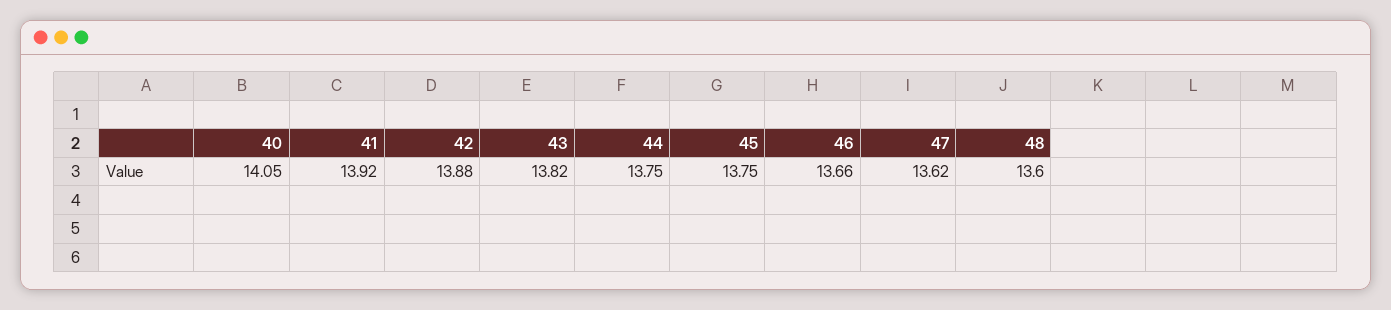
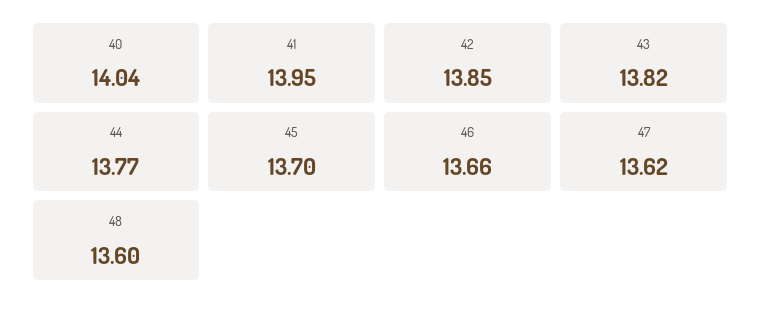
40: 14.05 -> 14.04
41: 13.92 -> 13.95
42: 13.88 -> 13.85
44: 13.75 -> 13.77
45: 13.75 -> 13.7

